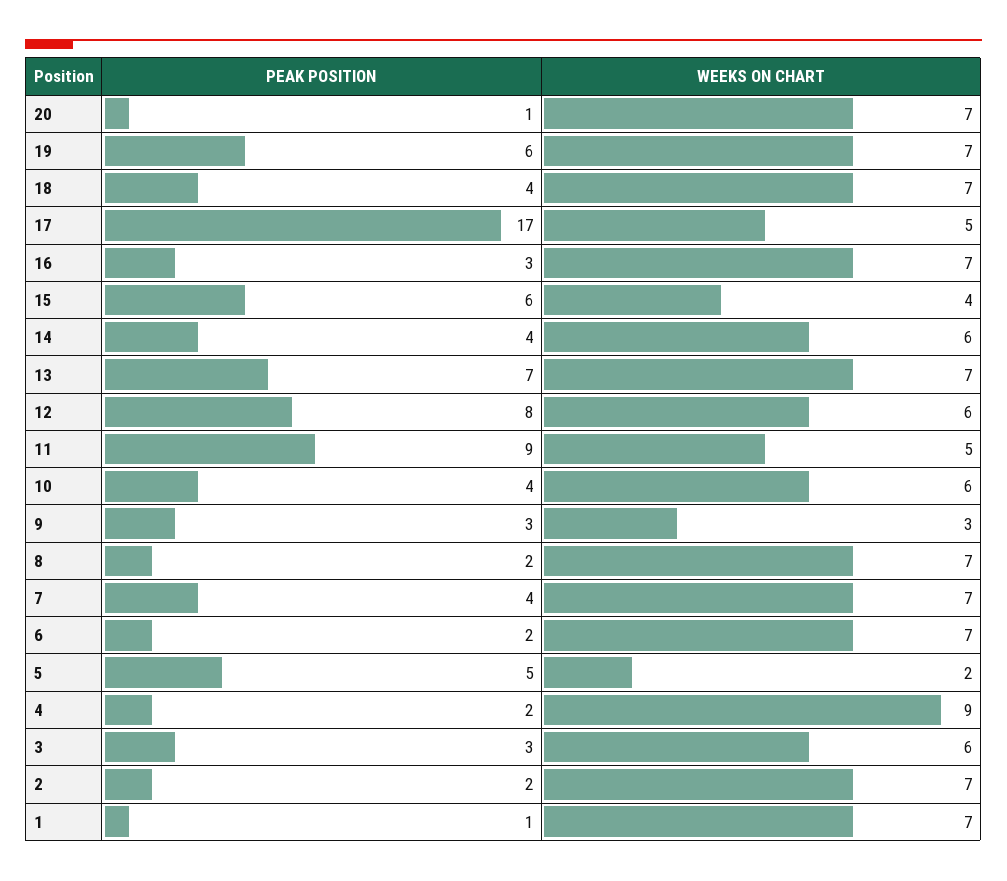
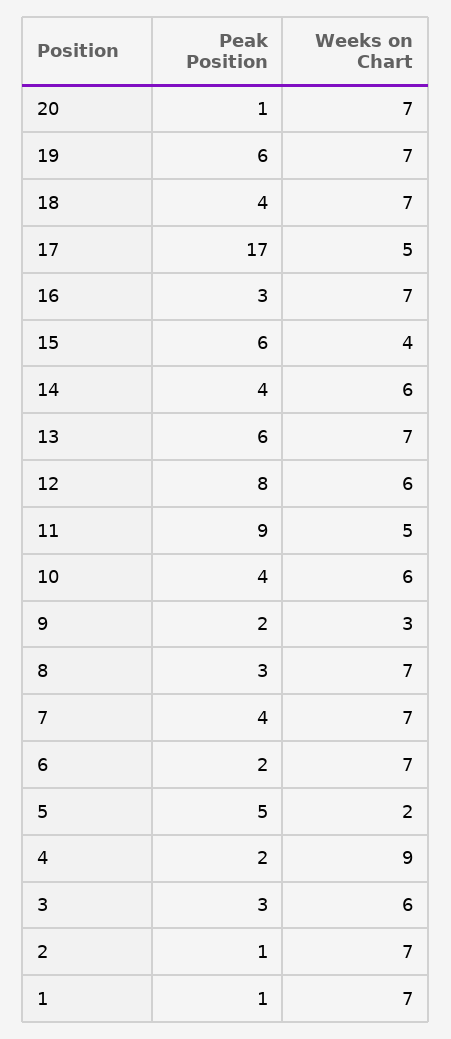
PEAK POSITION, 13: 7 -> 6
PEAK POSITION, 9: 3 -> 2
PEAK POSITION, 8: 2 -> 3
PEAK POSITION, 2: 2 -> 1

